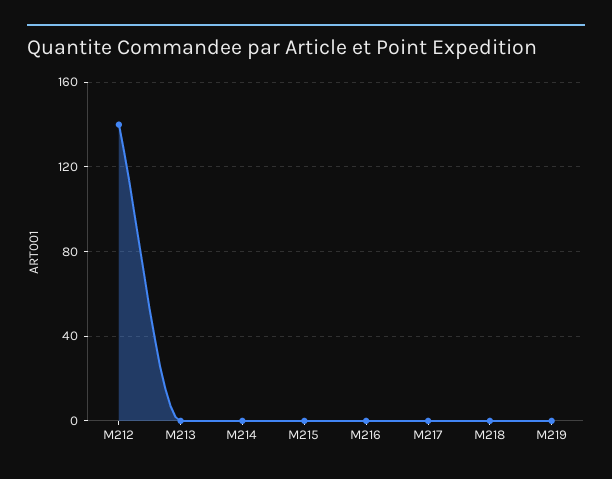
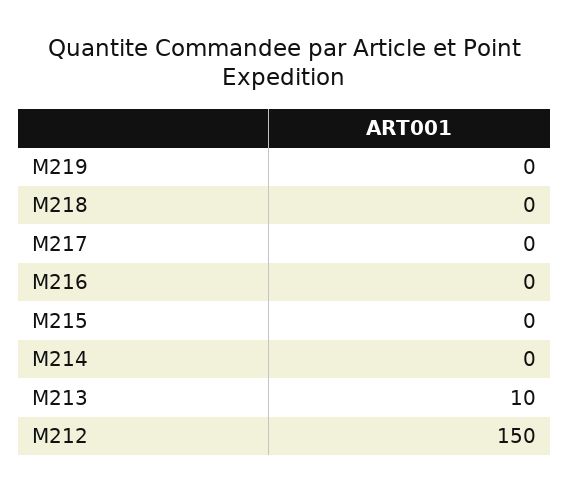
M212: 140 -> 150
M213: 0 -> 10

